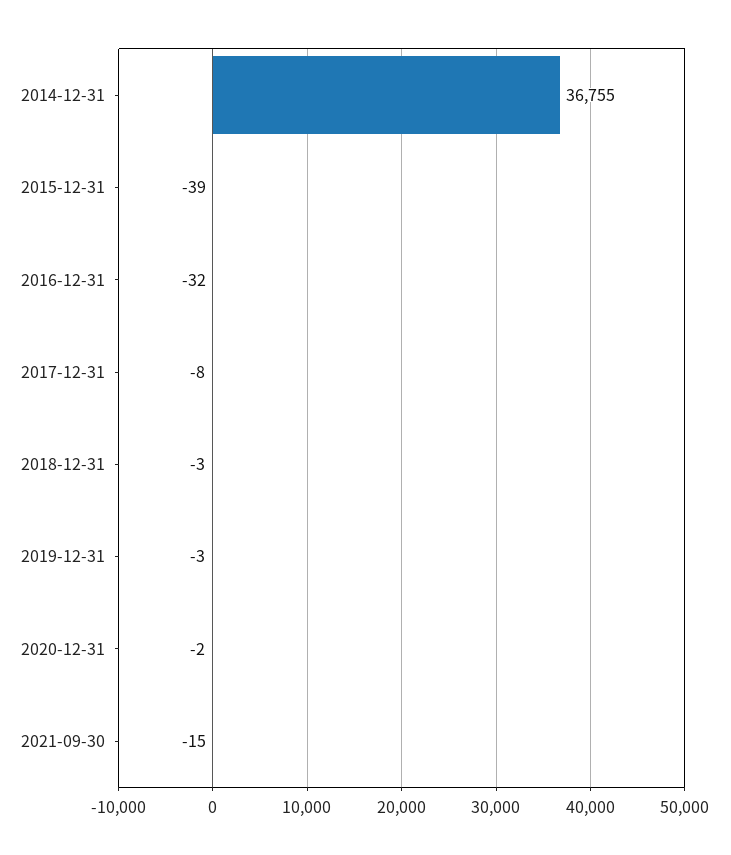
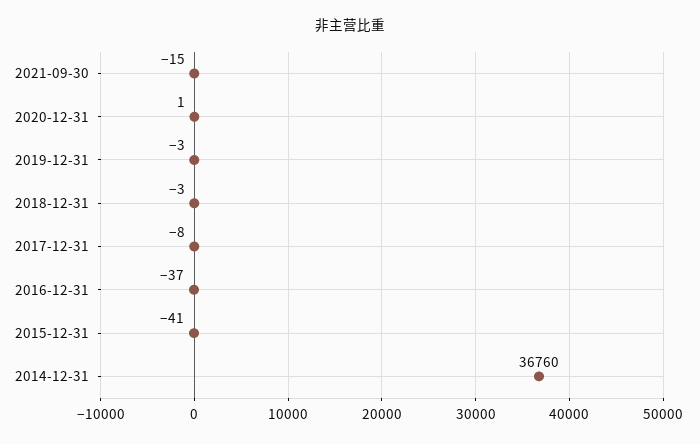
2014-12-31: 36755 -> 36760
2015-12-31: -39 -> -41
2016-12-31: -32 -> -37
2020-12-31: -2 -> 1

